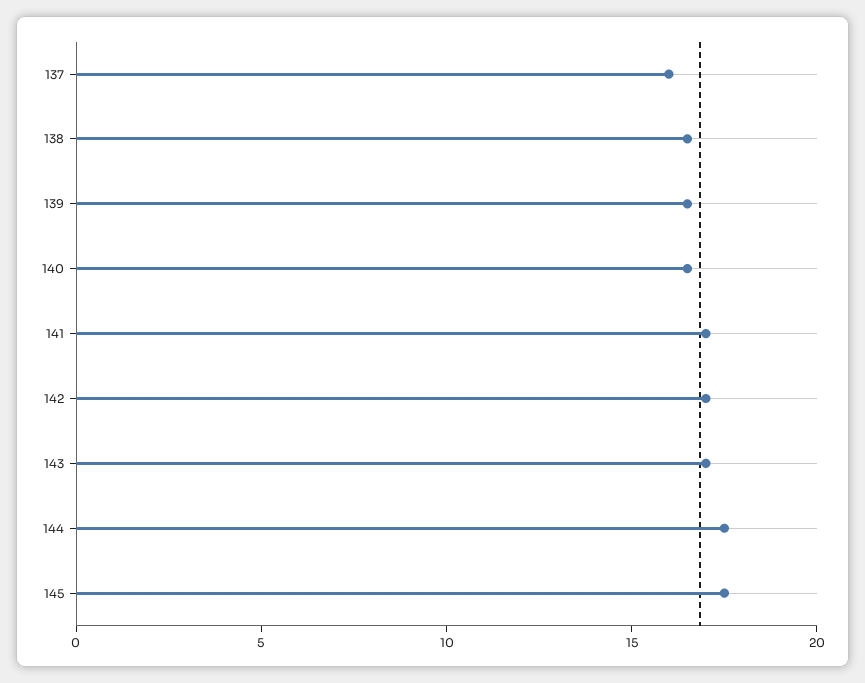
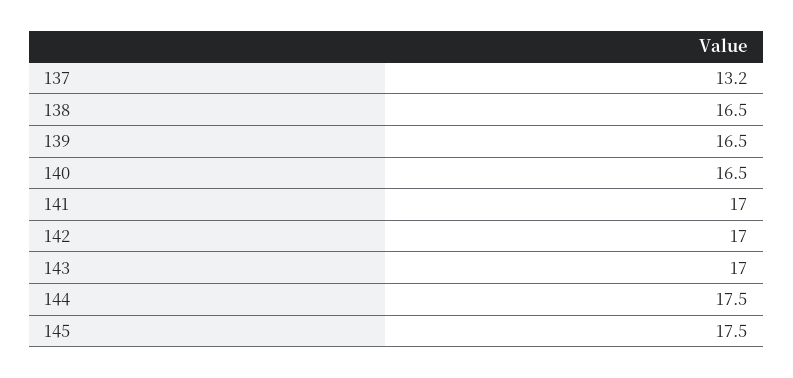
137: 16 -> 13.2

